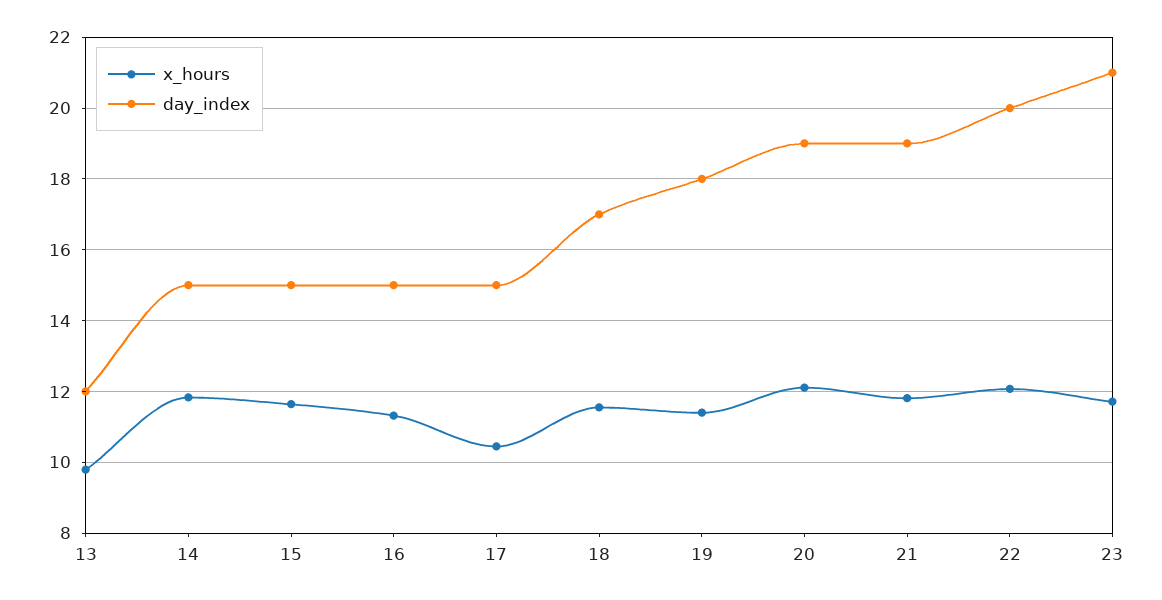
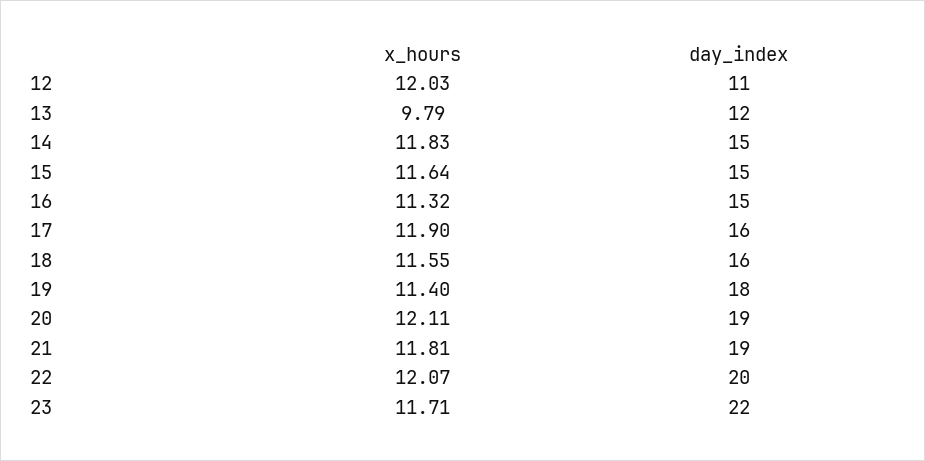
x_hours, 17: 10.4 -> 11.9
day_index, 17: 15 -> 16
day_index, 18: 17 -> 16
day_index, 23: 21 -> 22
x_hours, 12: none -> 12.03
day_index, 12: none -> 11

